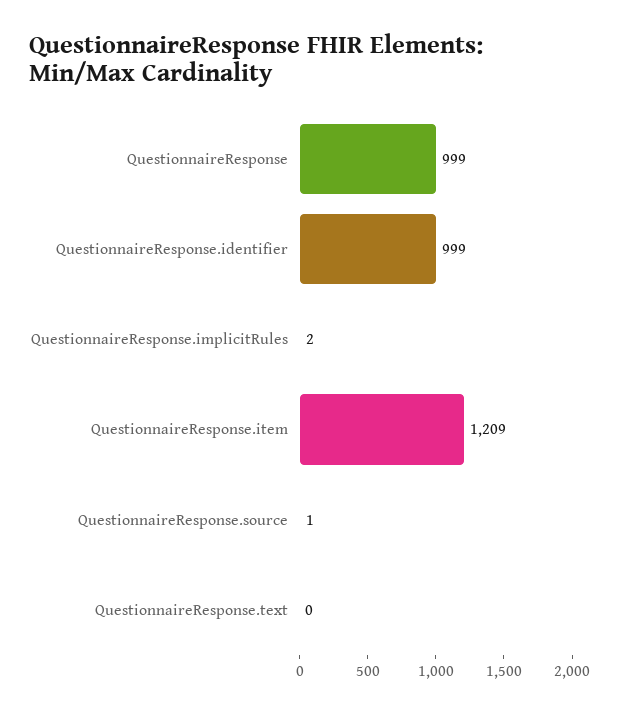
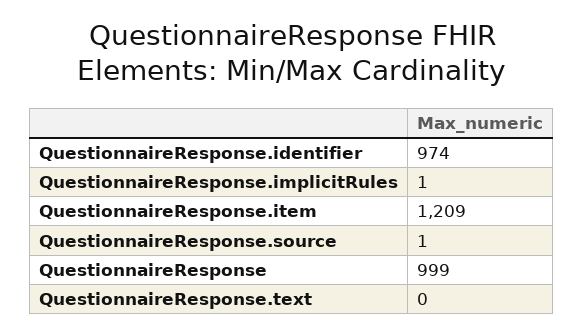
QuestionnaireResponse.identifier: 999 -> 974
QuestionnaireResponse.implicitRules: 2 -> 1

